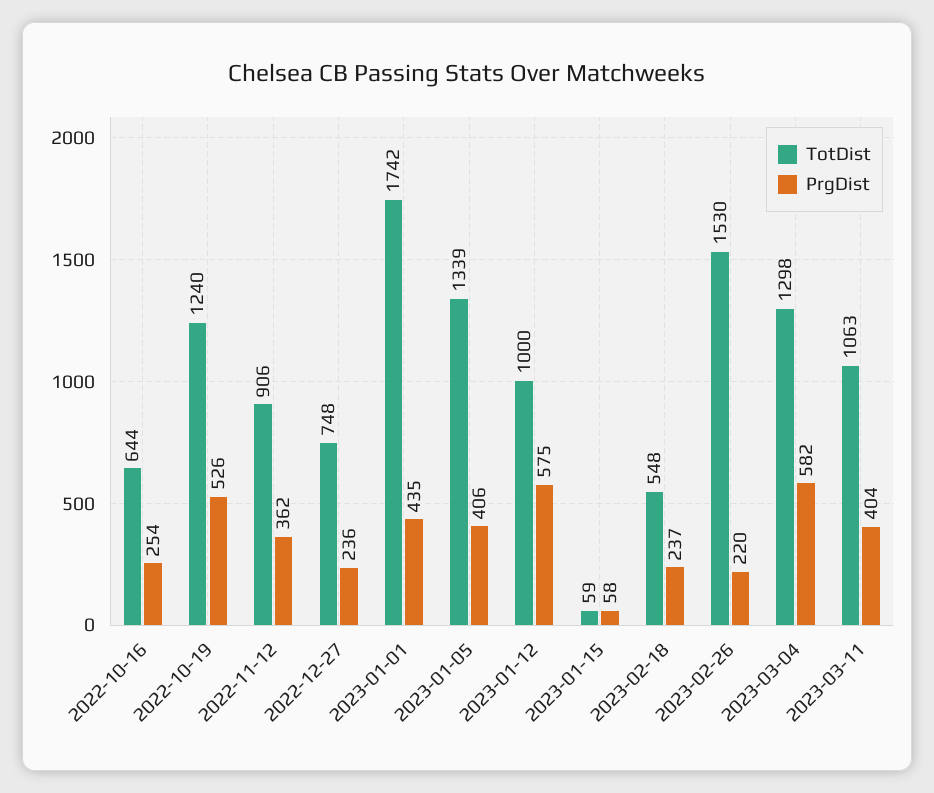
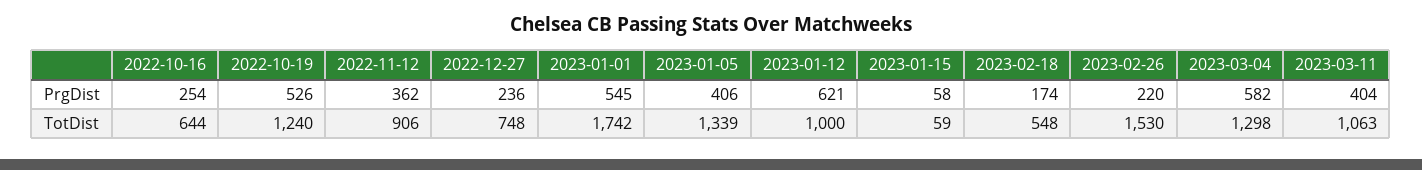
PrgDist, 2023-01-01: 435 -> 545
PrgDist, 2023-01-12: 575 -> 621
PrgDist, 2023-02-18: 237 -> 174

